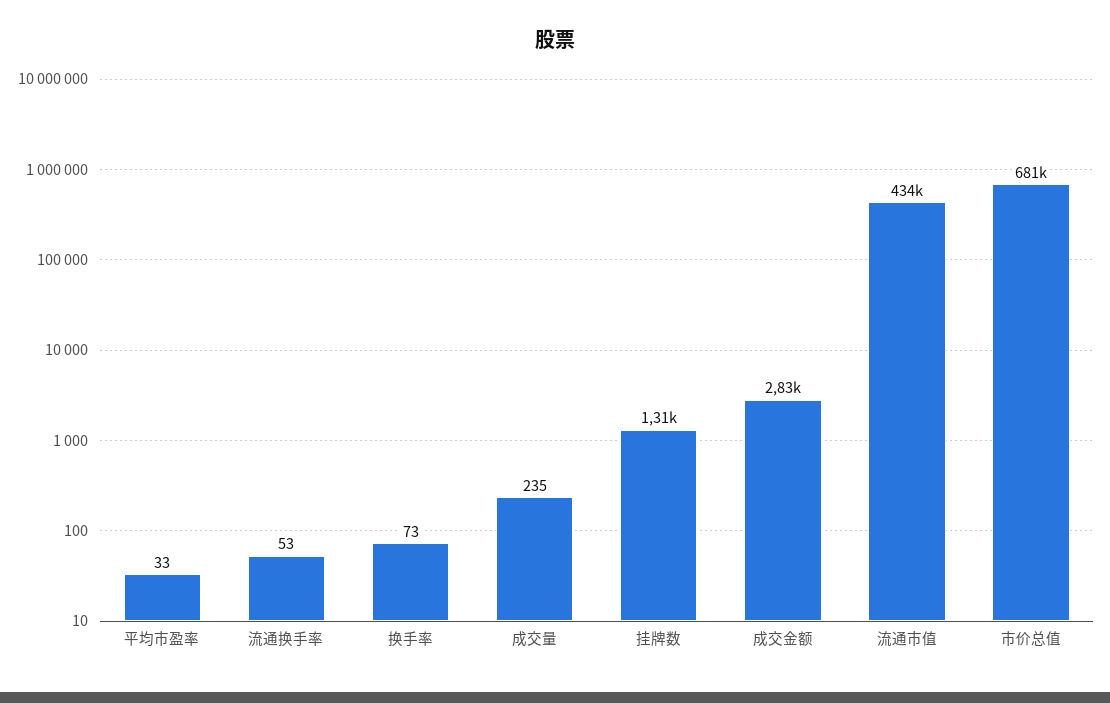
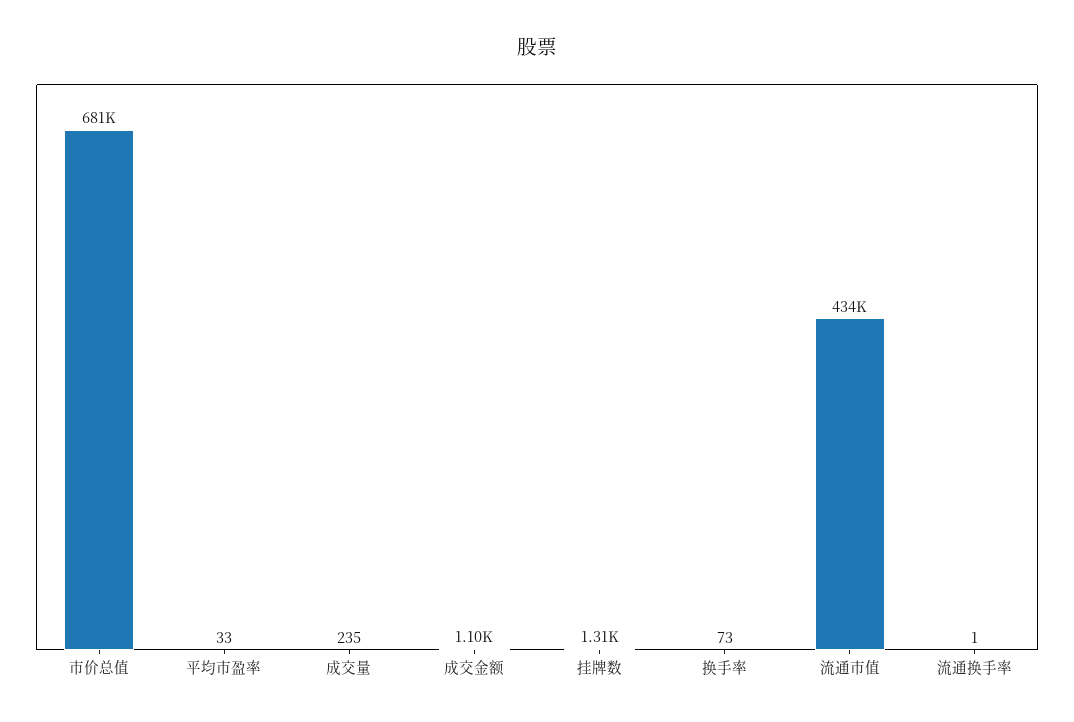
流通换手率: 53 -> 1
成交金额: 2830 -> 1100

